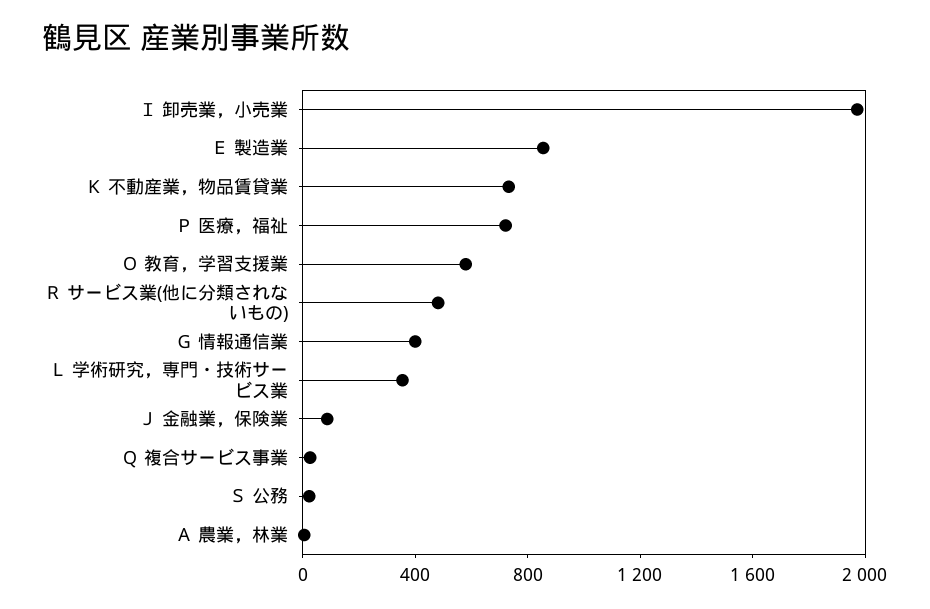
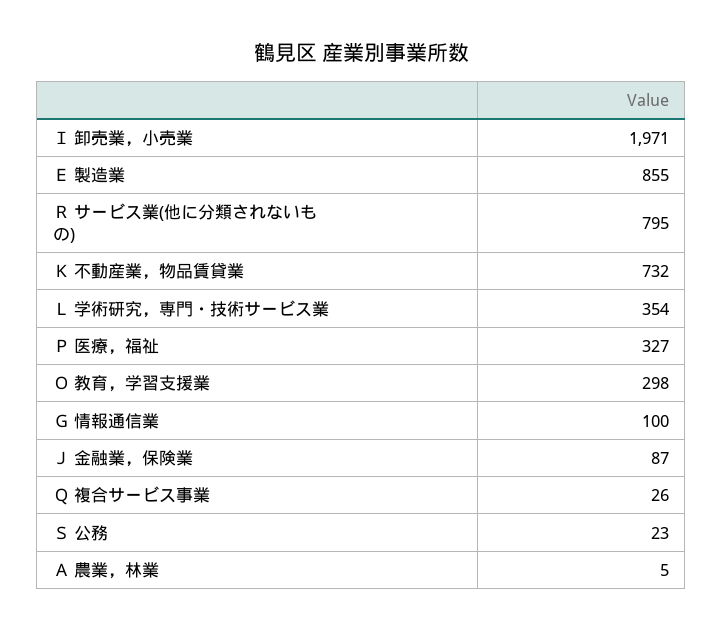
Ｐ 医療，福祉: 700 -> 327
Ｏ 教育，学習支援業: 600 -> 298
Ｒ サービス業(他に分類されないもの): 500 -> 795
Ｇ 情報通信業: 400 -> 100

